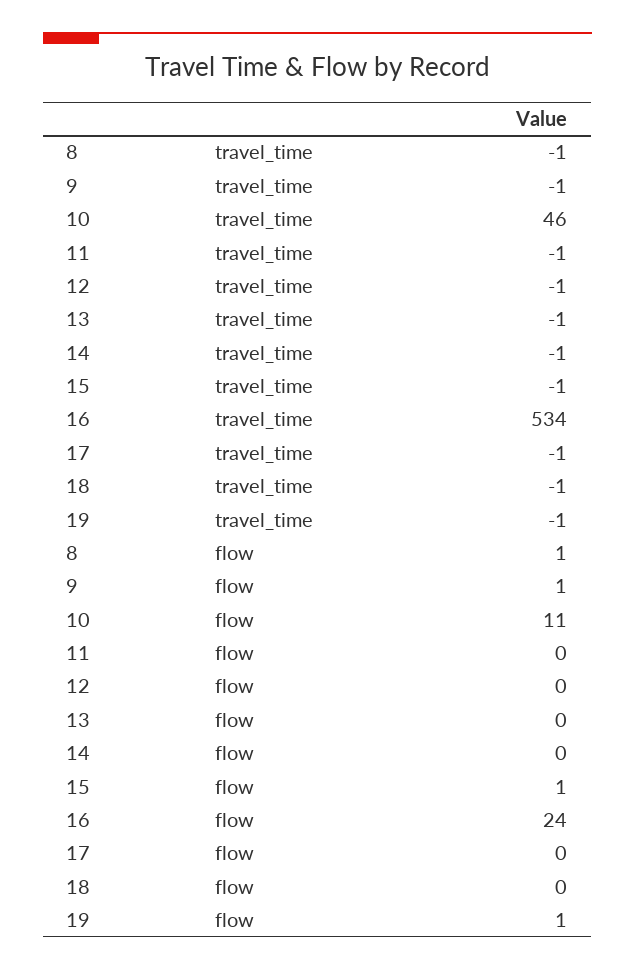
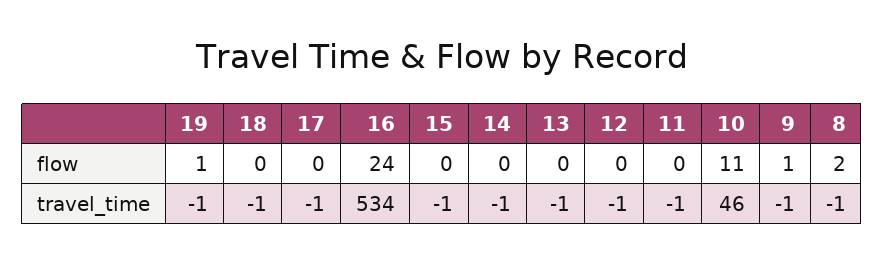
8, flow: 1 -> 2
15, flow: 1 -> 0

